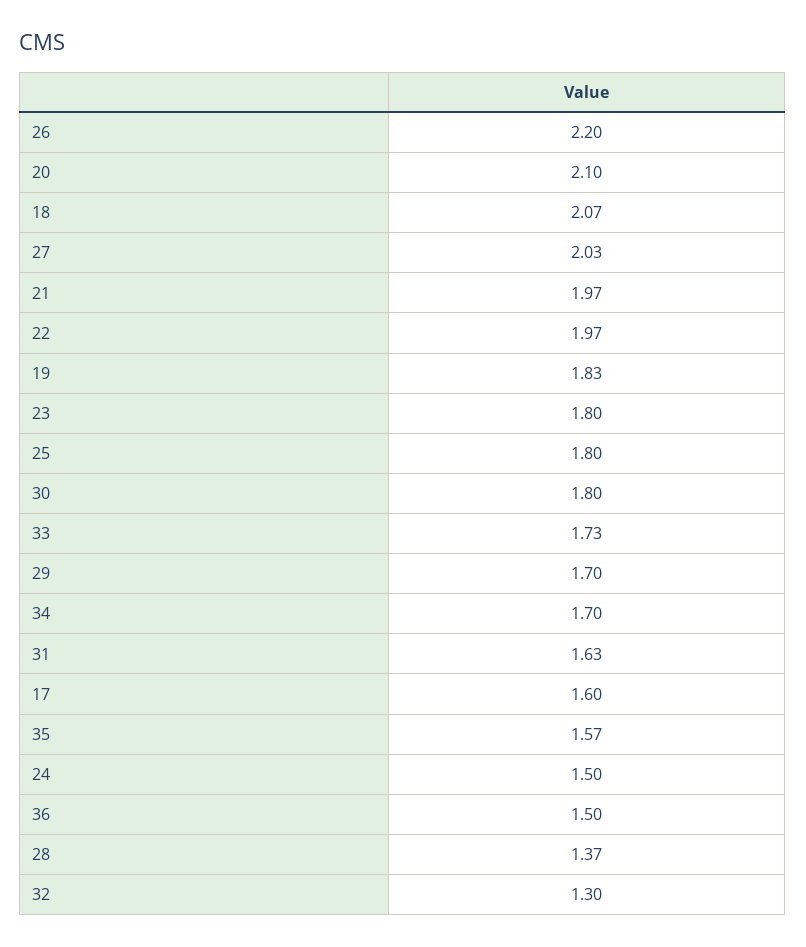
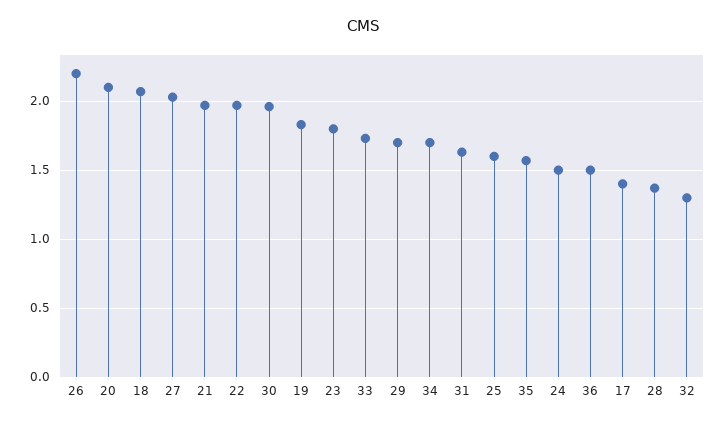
25: 1.8 -> 1.6
30: 1.8 -> 1.95
17: 1.6 -> 1.4

